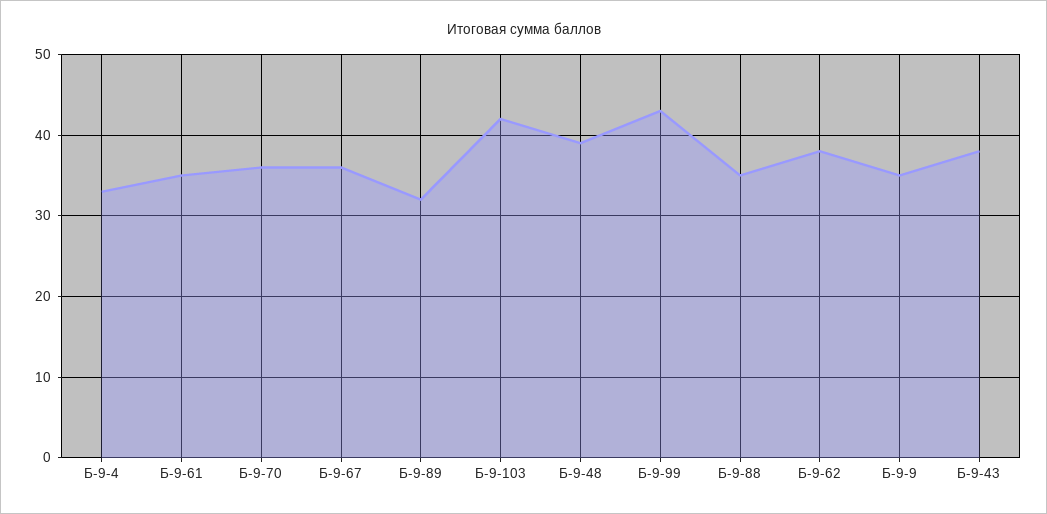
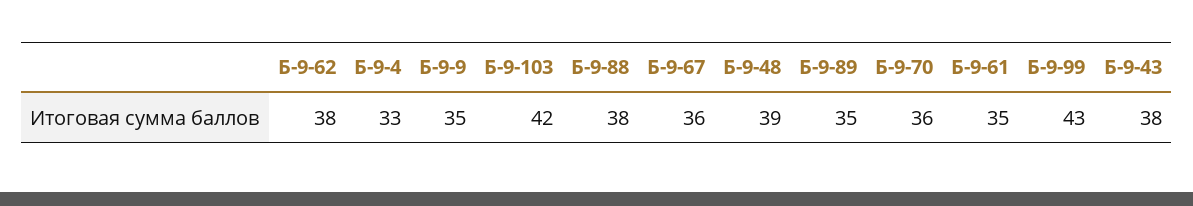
Б-9-89: 32 -> 35
Б-9-88: 35 -> 38

